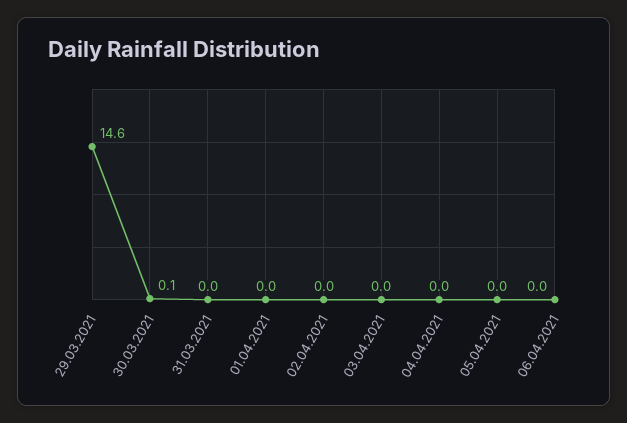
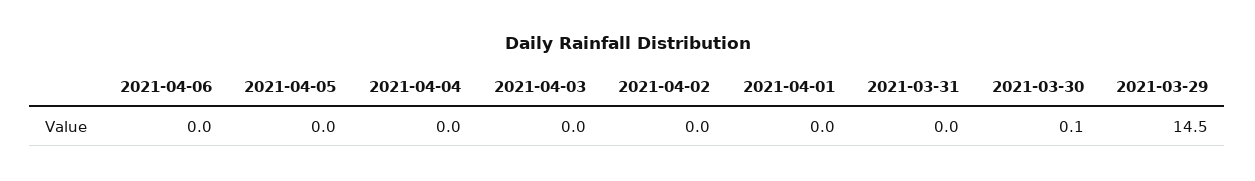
29.03.2021: 14.6 -> 14.5

